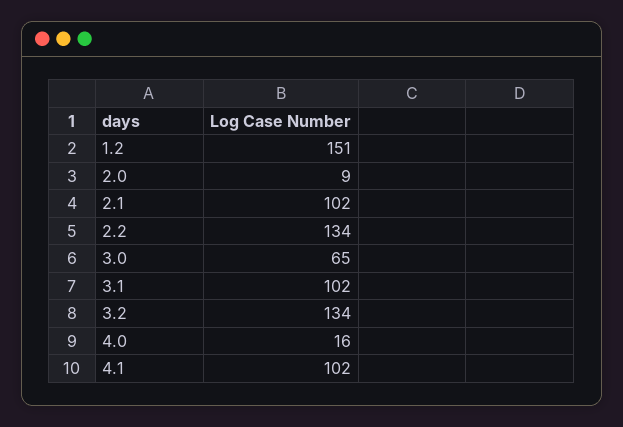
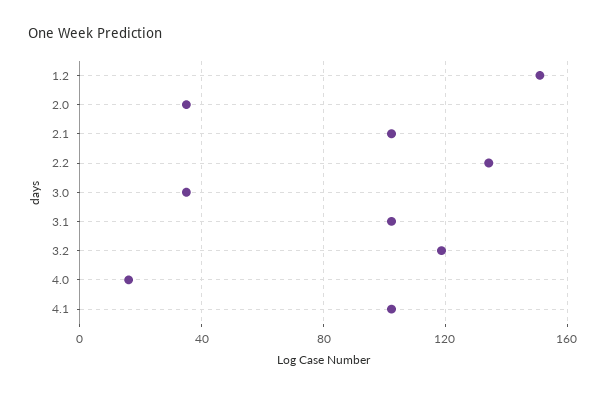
2.0: 9 -> 35
3.0: 65 -> 35
3.2: 134 -> 120

